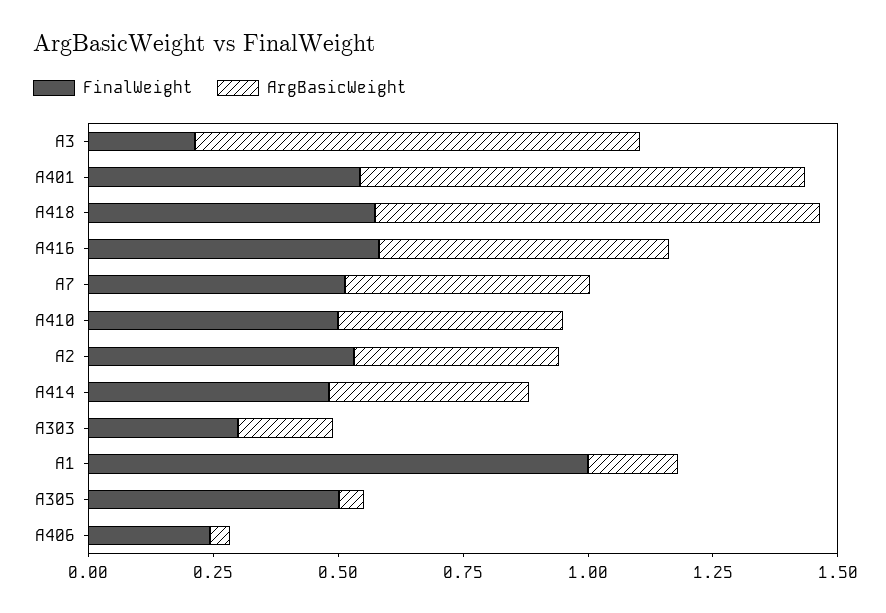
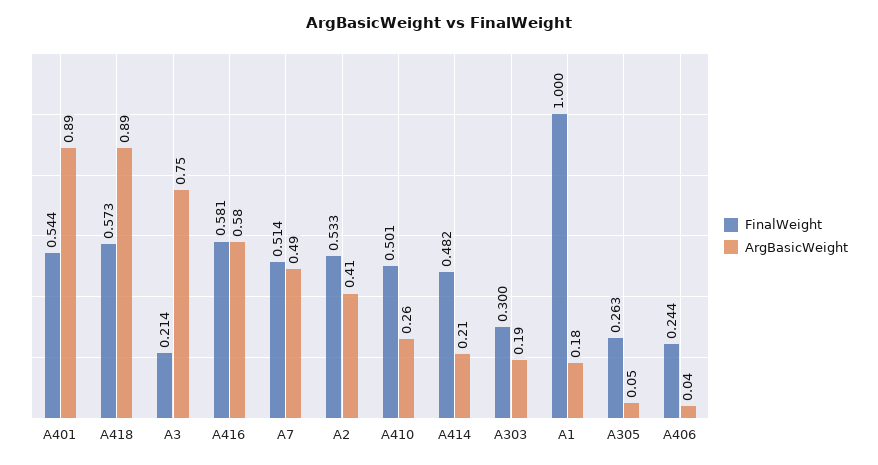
ArgBasicWeight, A3: 0.9 -> 0.75
ArgBasicWeight, A410: 0.45 -> 0.26
ArgBasicWeight, A414: 0.4 -> 0.21
FinalWeight, A305: 0.5 -> 0.263

